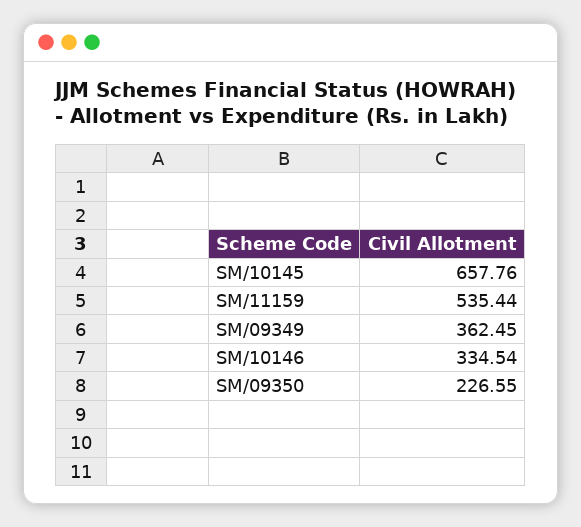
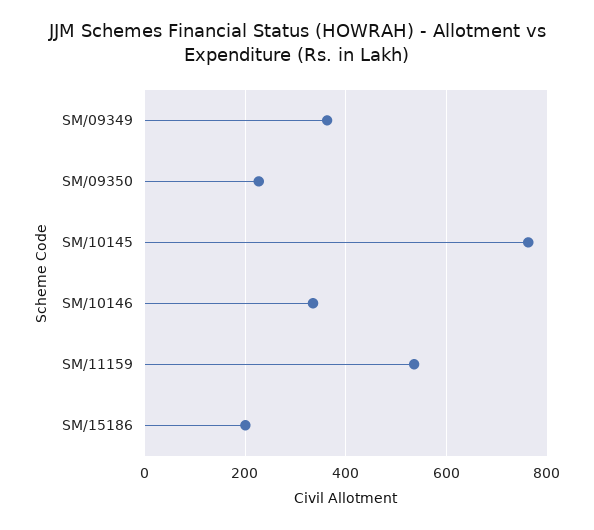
SM/10145: 657.76 -> 760
SM/15186: none -> 200

